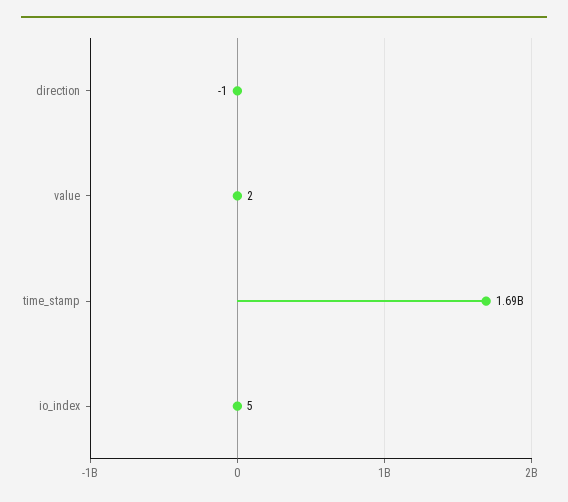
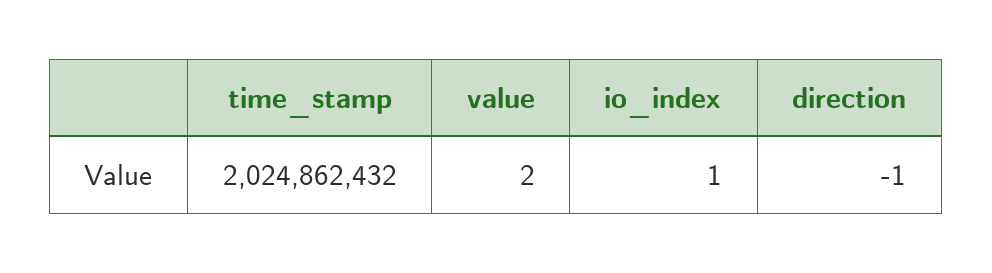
time_stamp: 1690000000 -> 2024862432
io_index: 5 -> 1

